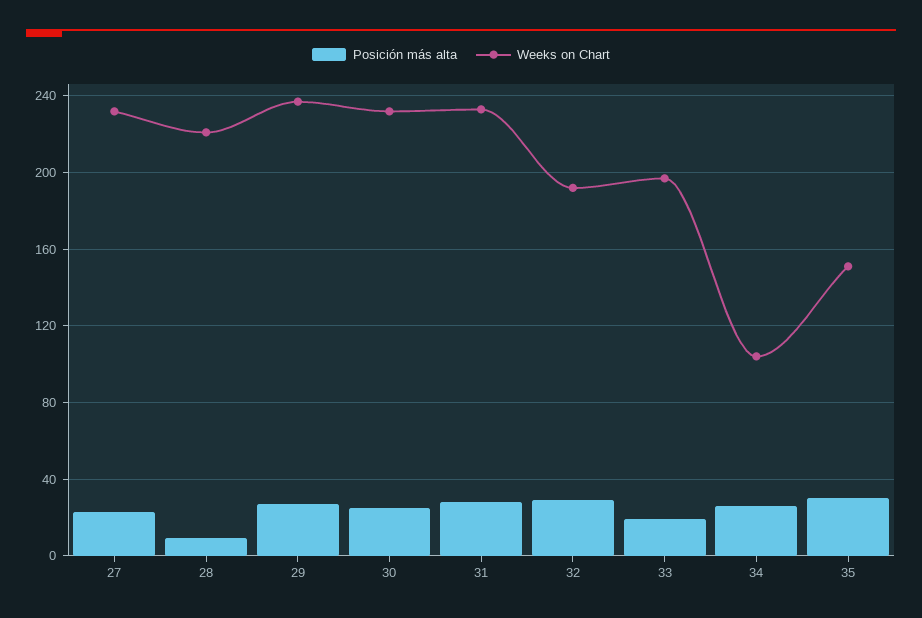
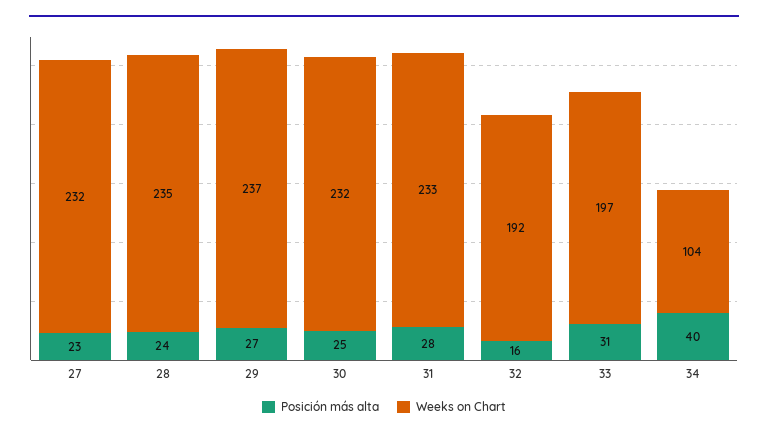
Posición más alta, 28: 10 -> 24
Weeks on Chart, 28: 220 -> 235
Posición más alta, 32: 30 -> 16
Posición más alta, 33: 20 -> 31
Posición más alta, 34: 25 -> 40
Posición más alta, 35: 30 -> none
Weeks on Chart, 35: 150 -> none

